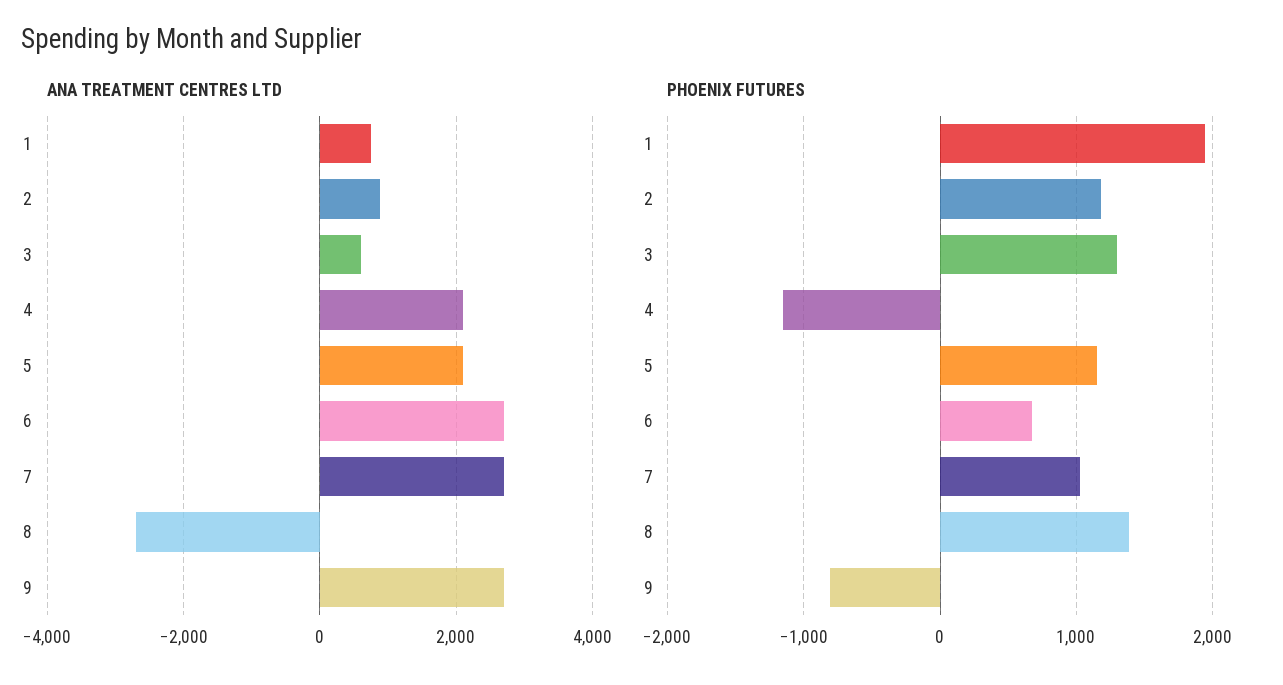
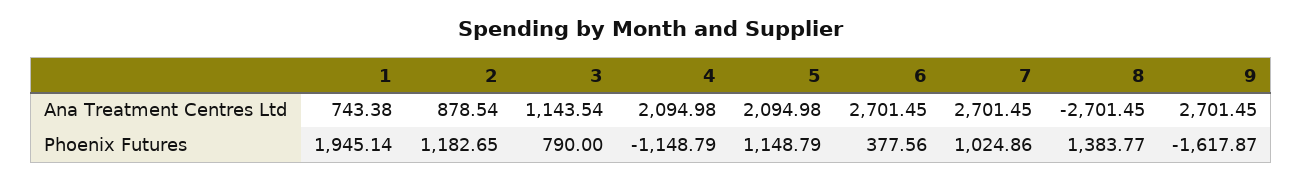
ANA TREATMENT CENTRES LTD, 3: 600 -> 1143.54
PHOENIX FUTURES, 3: 1300 -> 790
PHOENIX FUTURES, 6: 700 -> 377.56
PHOENIX FUTURES, 9: -800 -> -1617.87

